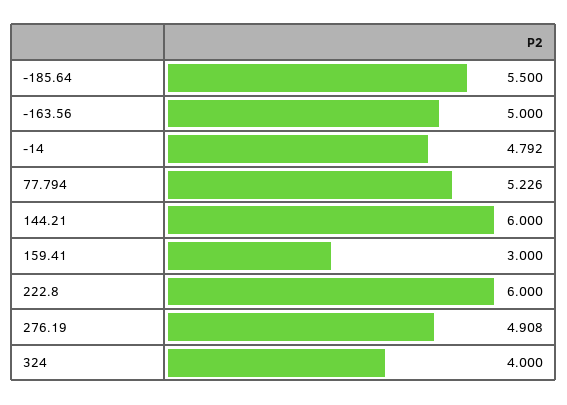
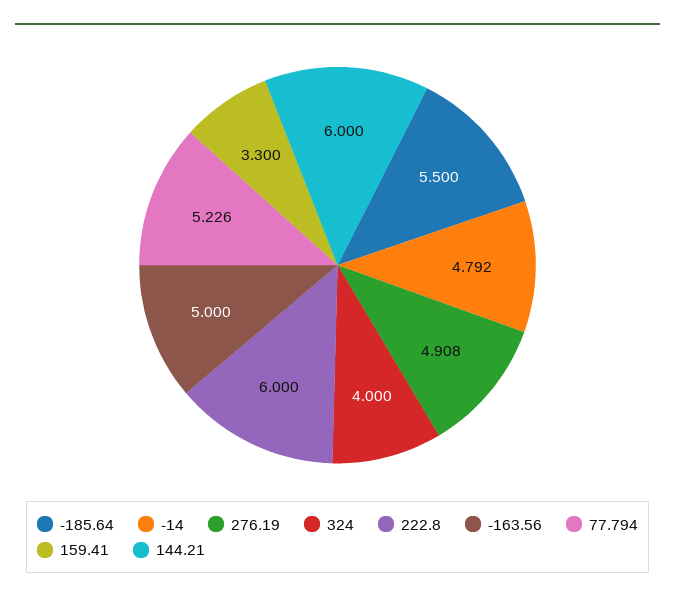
159.41: 3 -> 3.3

